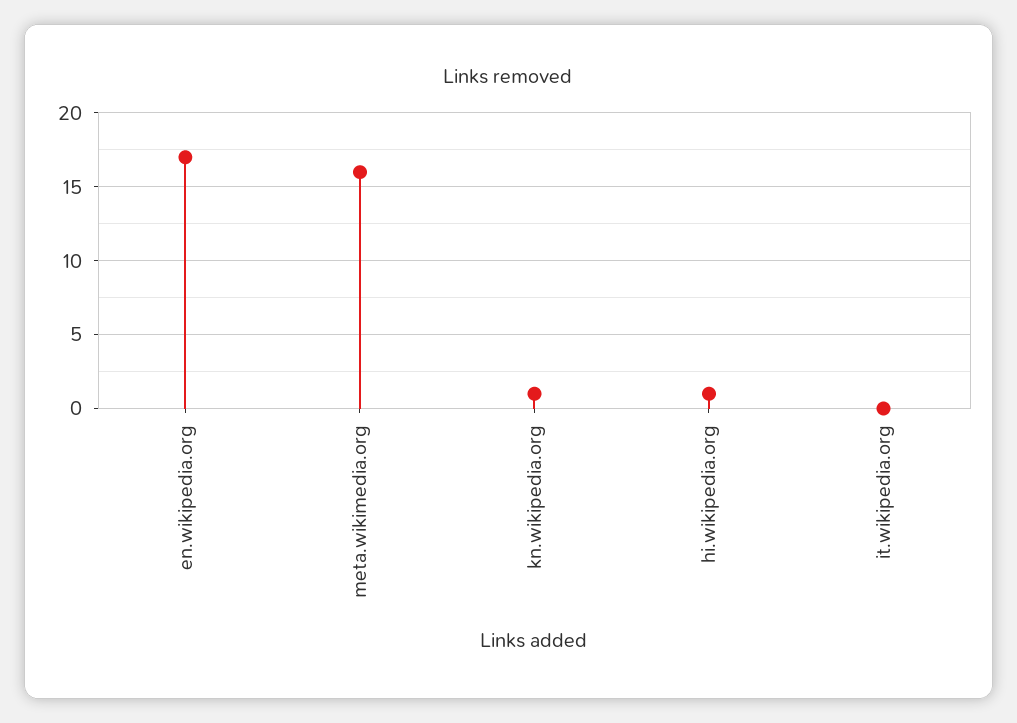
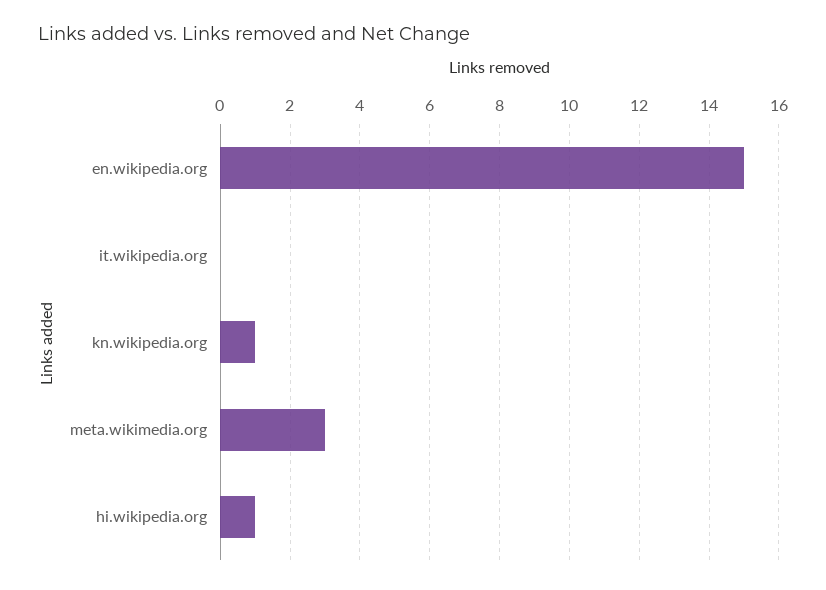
en.wikipedia.org: 17 -> 15
meta.wikimedia.org: 16 -> 3

